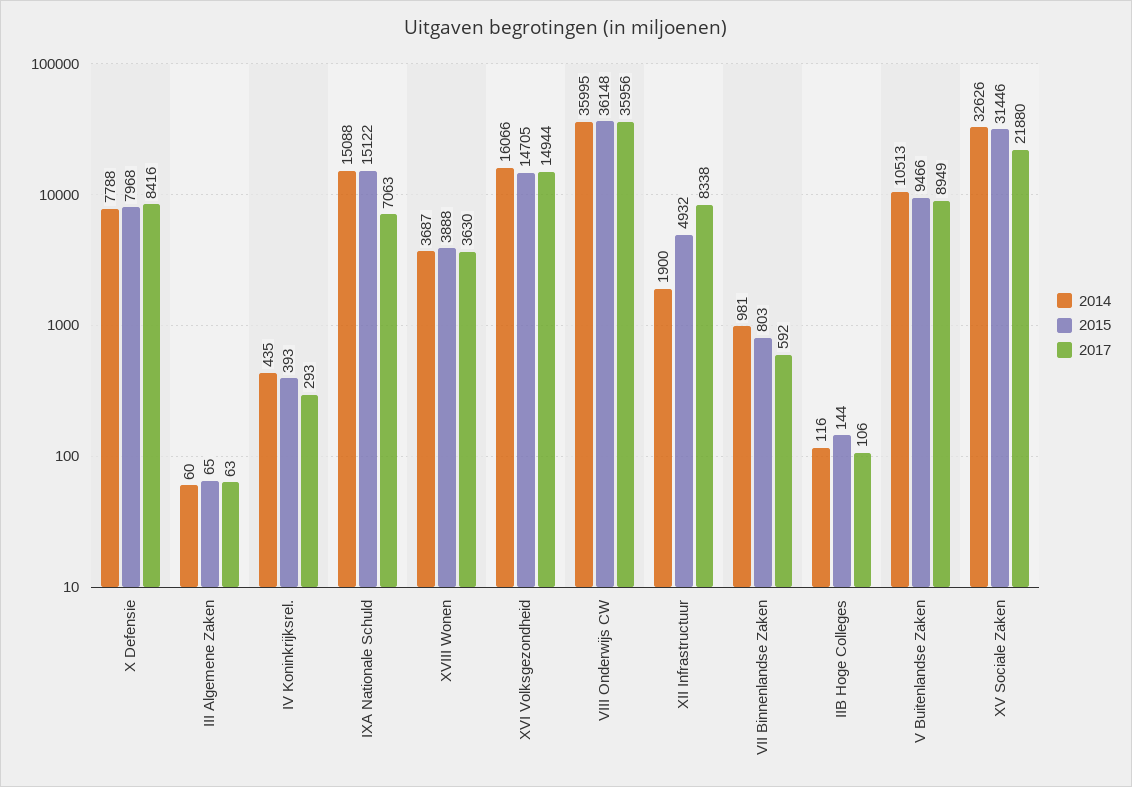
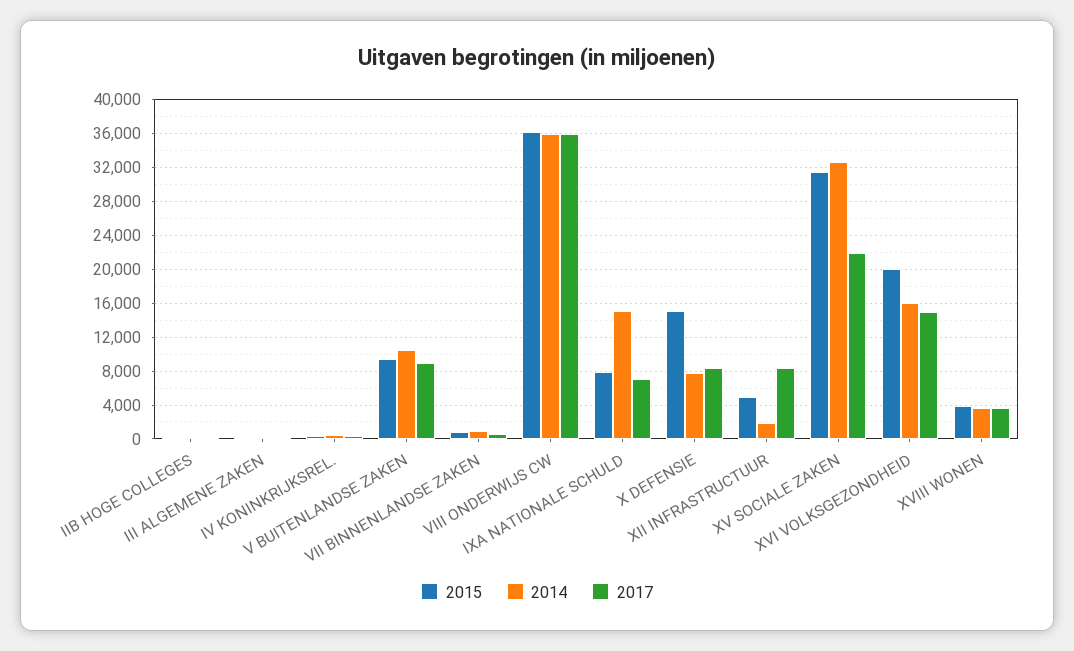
2015, X Defensie: 7968 -> 15000
2015, IXA Nationale Schuld: 15122 -> 8000
2015, XVI Volksgezondheid: 14705 -> 20000

